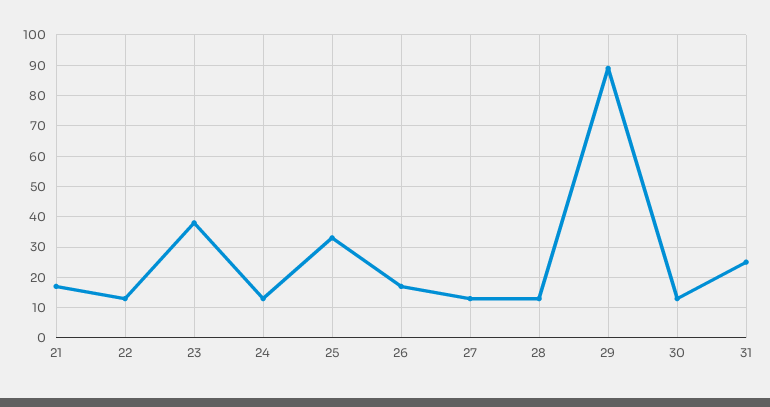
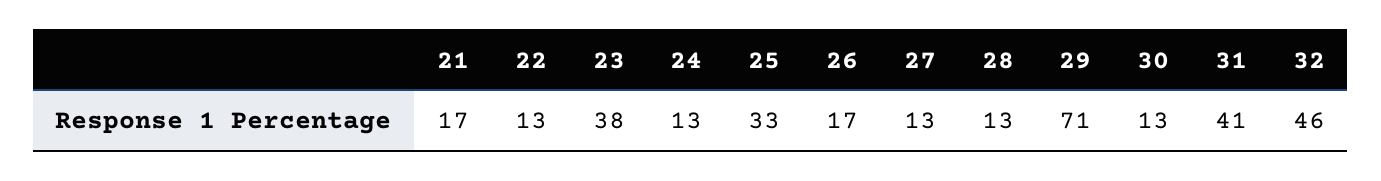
29: 90 -> 71
31: 25 -> 41
32: none -> 46

